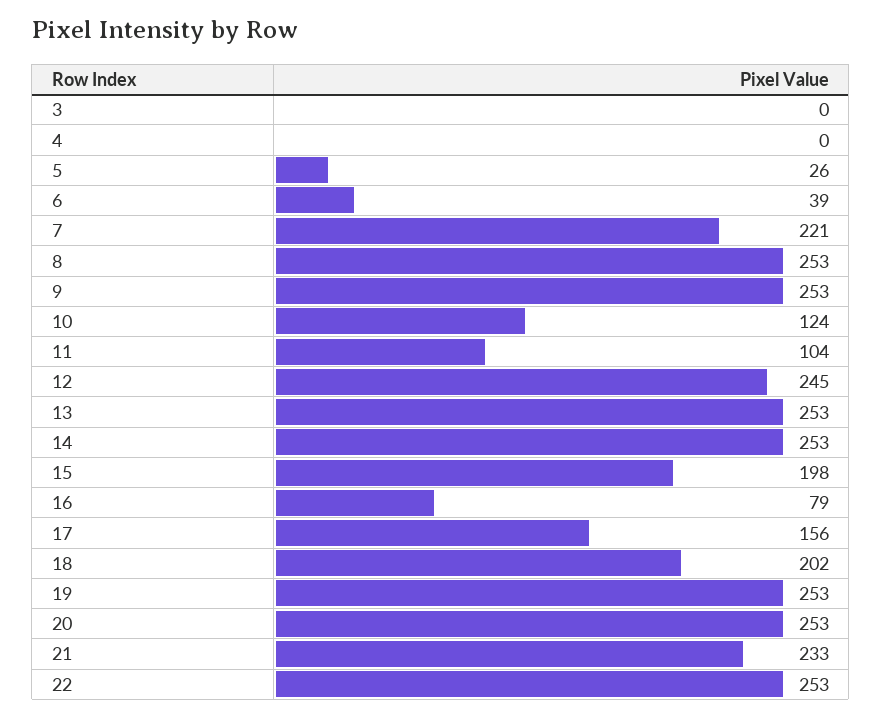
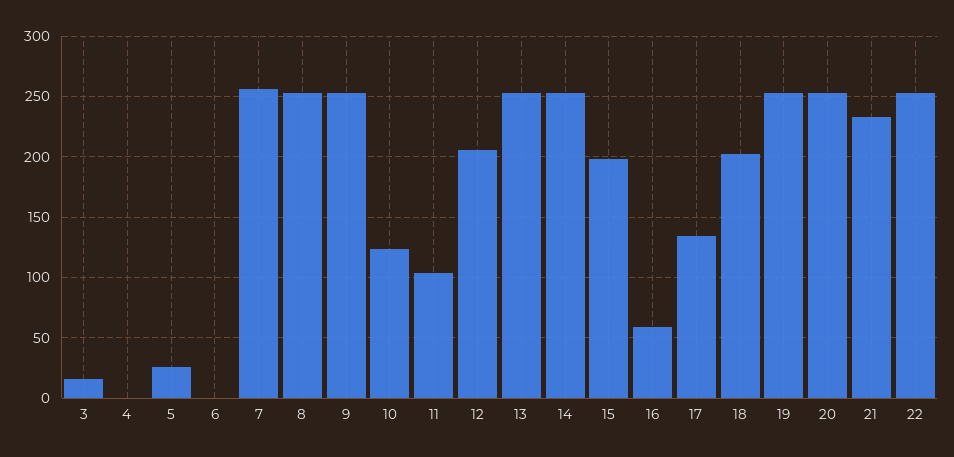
3: 0 -> 15
6: 39 -> 0
7: 221 -> 255
12: 245 -> 205
16: 79 -> 60
17: 156 -> 135

